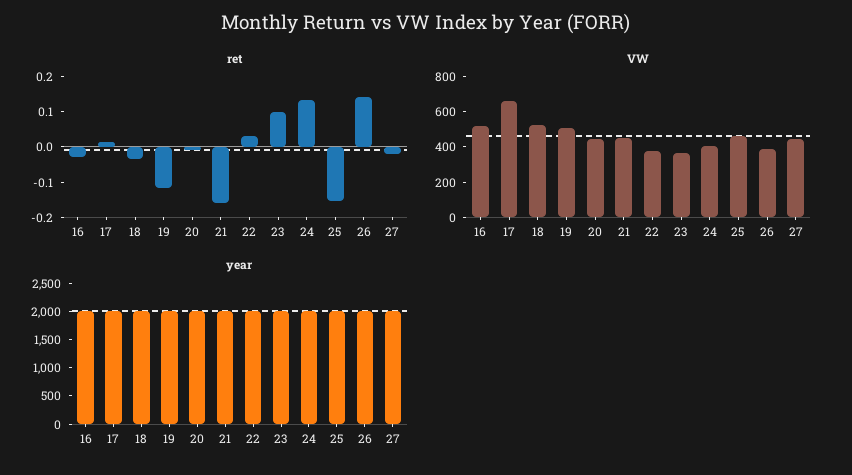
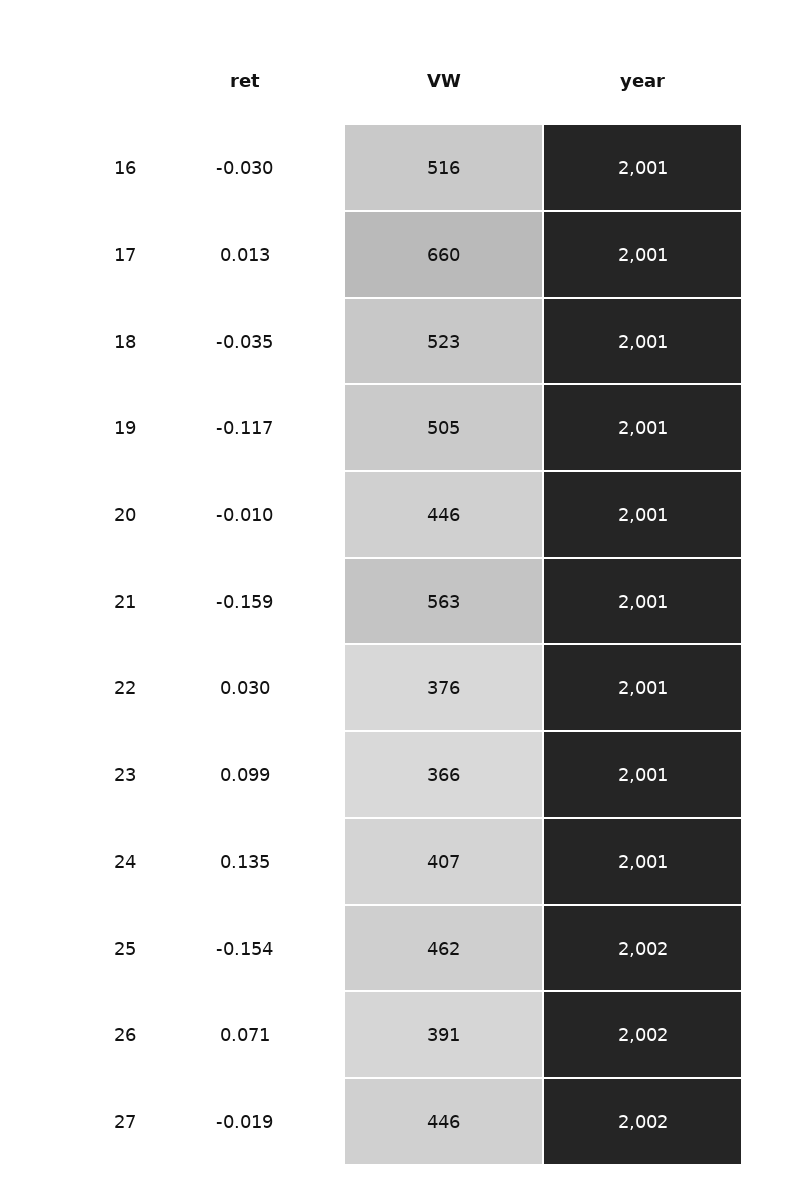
ret, 26: 0.15 -> 0.071
VW, 21: 450 -> 563

